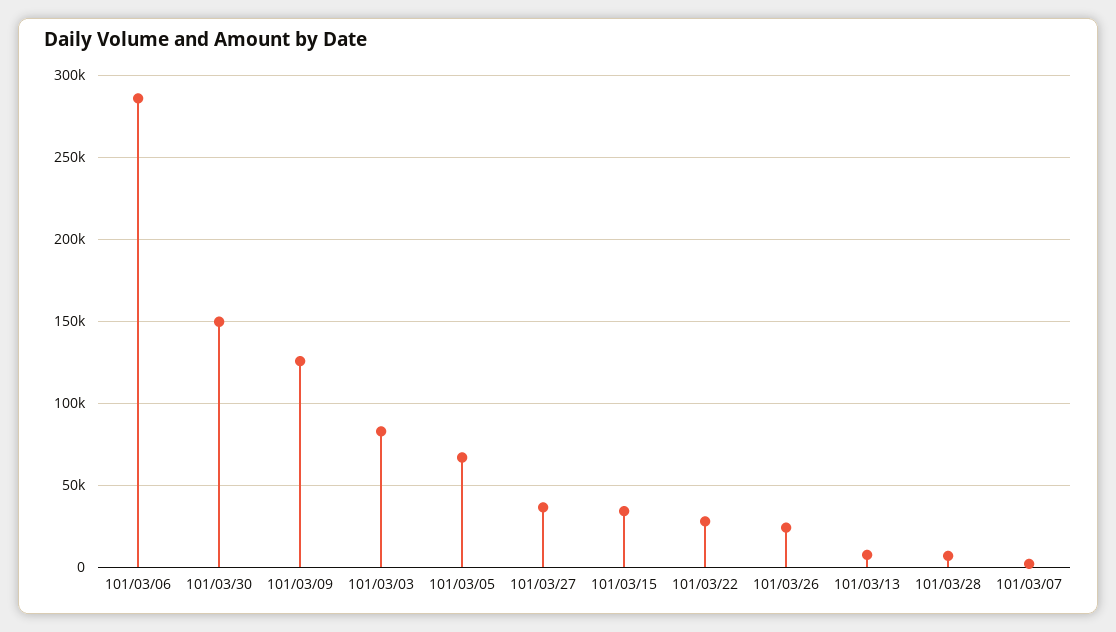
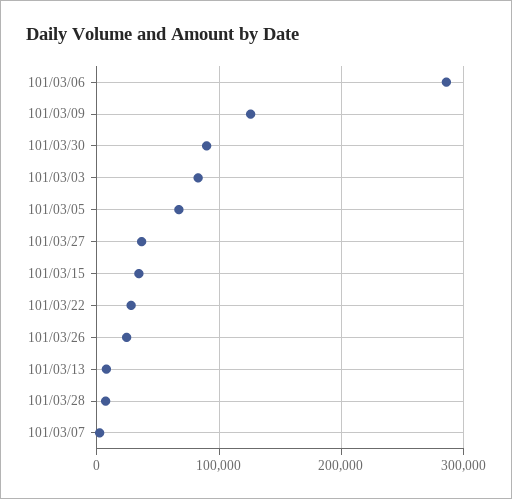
101/03/30: 150000 -> 90000

